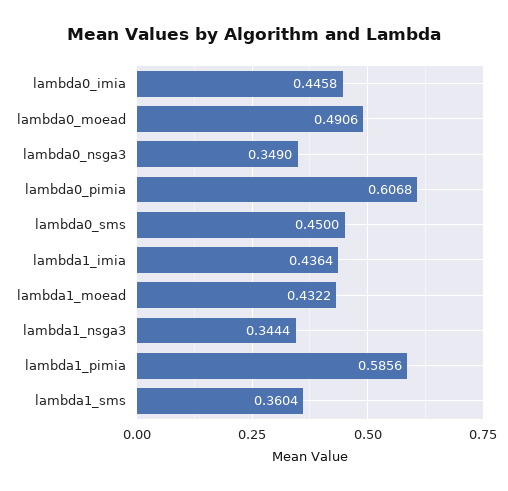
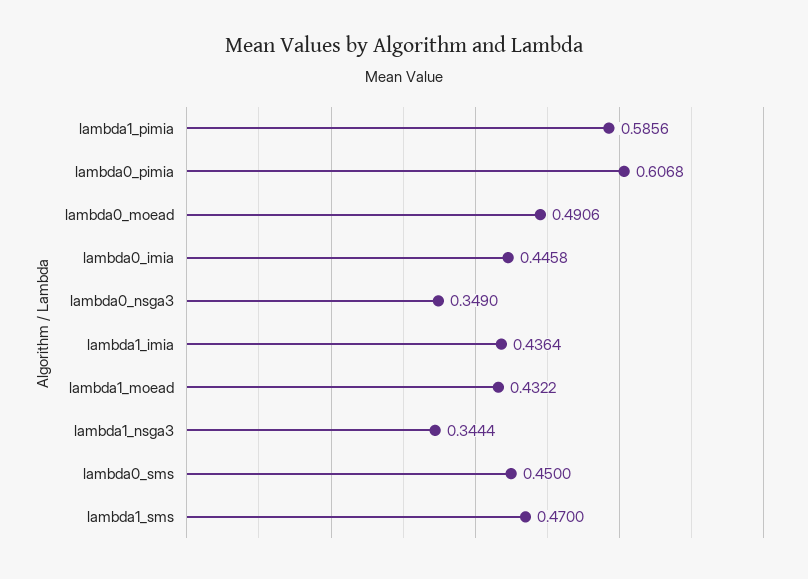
lambda1_sms: 0.3604 -> 0.47

